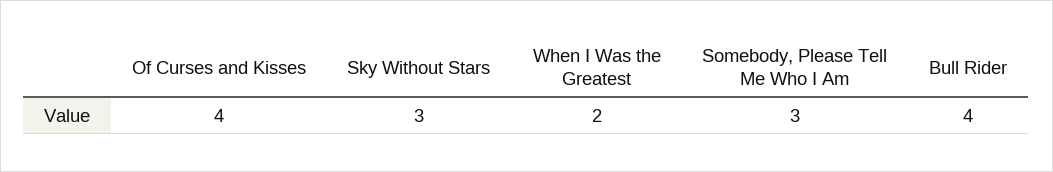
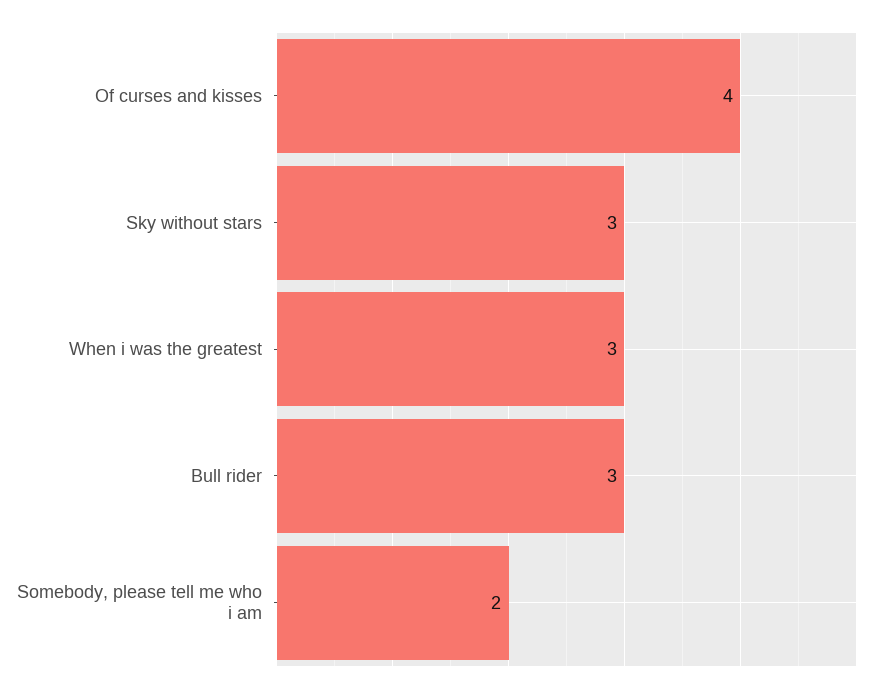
When I Was the Greatest: 2 -> 3
Somebody, Please Tell Me Who I Am: 3 -> 2
Bull Rider: 4 -> 3

